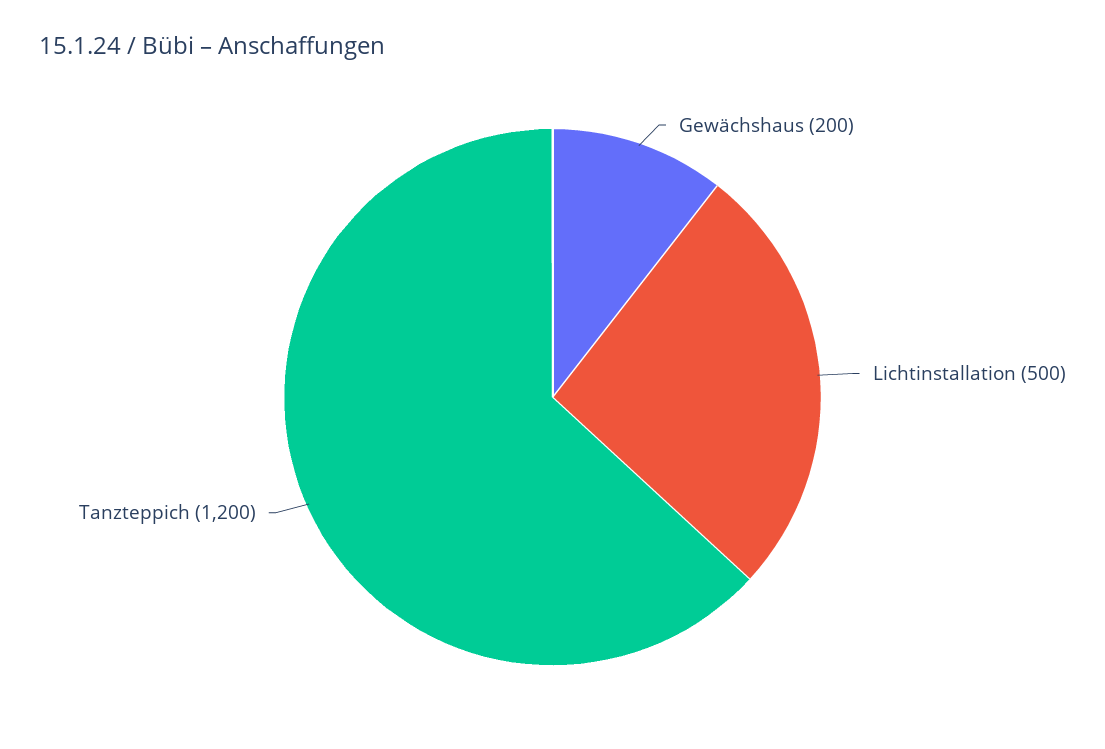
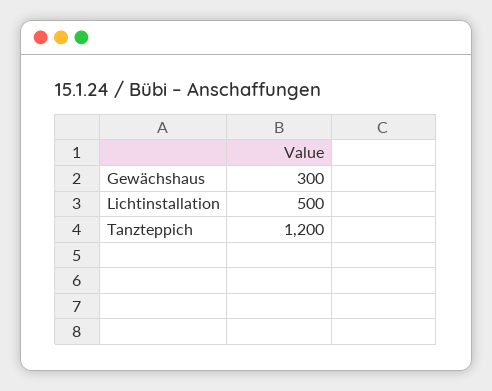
Gewächshaus: 200 -> 300

